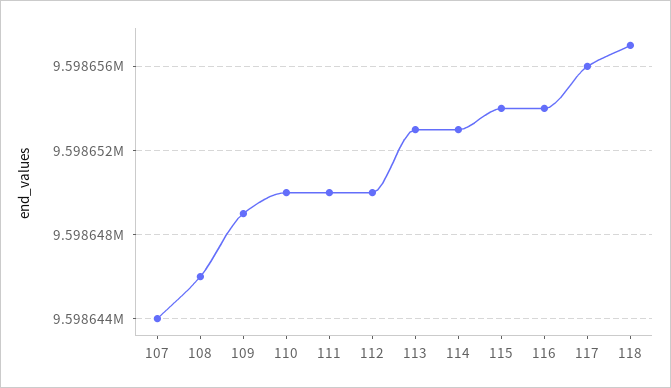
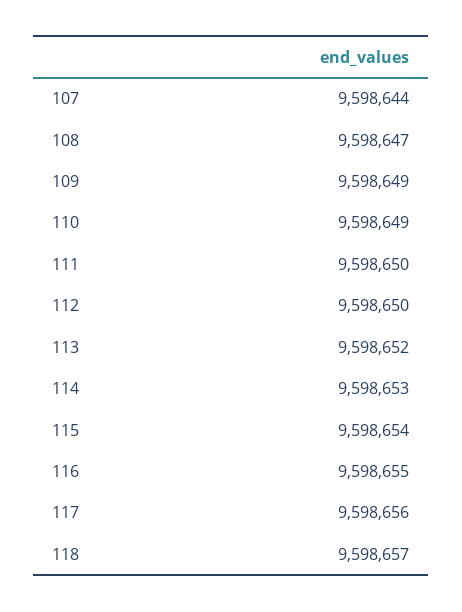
108: 9598646 -> 9598647
110: 9598650 -> 9598649
113: 9598653 -> 9598652
116: 9598654 -> 9598655

